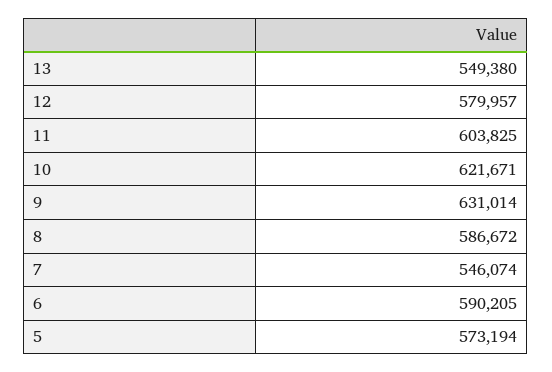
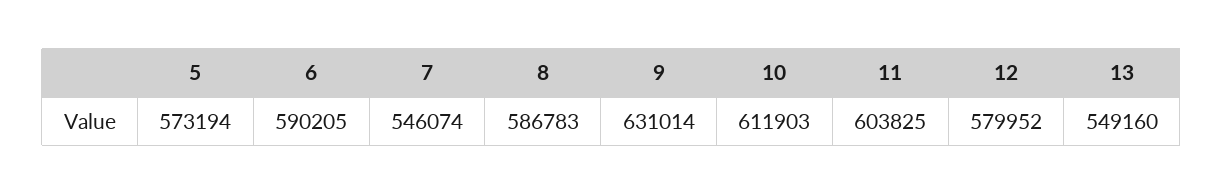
13: 549380 -> 549160
12: 579957 -> 579952
10: 621671 -> 611903
8: 586672 -> 586783

